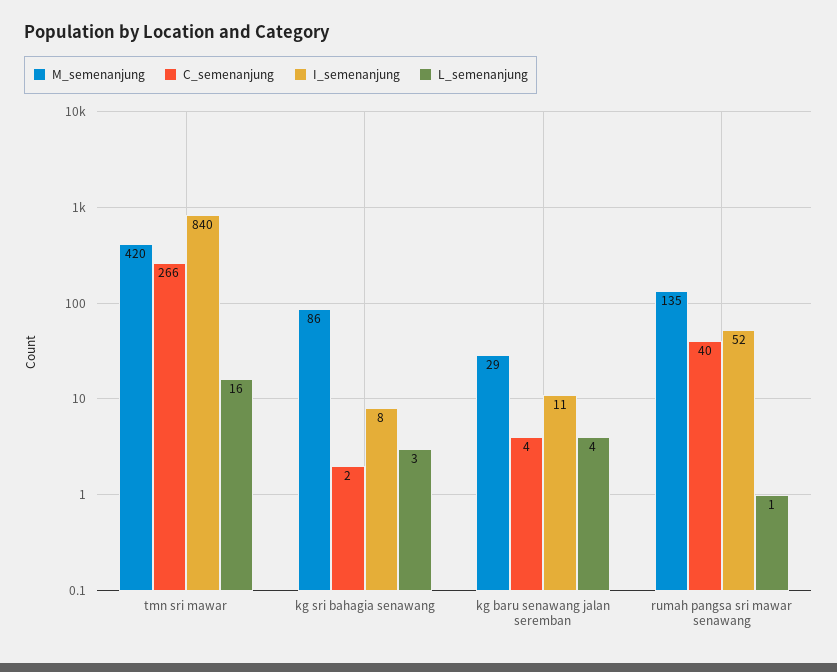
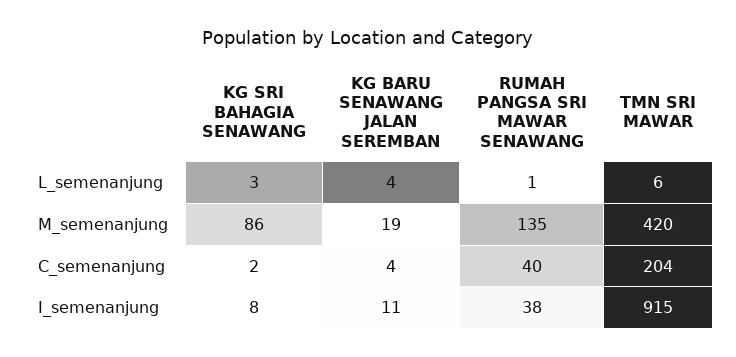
C_semenanjung, tmn sri mawar: 266 -> 204
I_semenanjung, tmn sri mawar: 840 -> 915
L_semenanjung, tmn sri mawar: 16 -> 6
M_semenanjung, kg baru senawang jalan seremban: 29 -> 19
I_semenanjung, rumah pangsa sri mawar senawang: 52 -> 38

